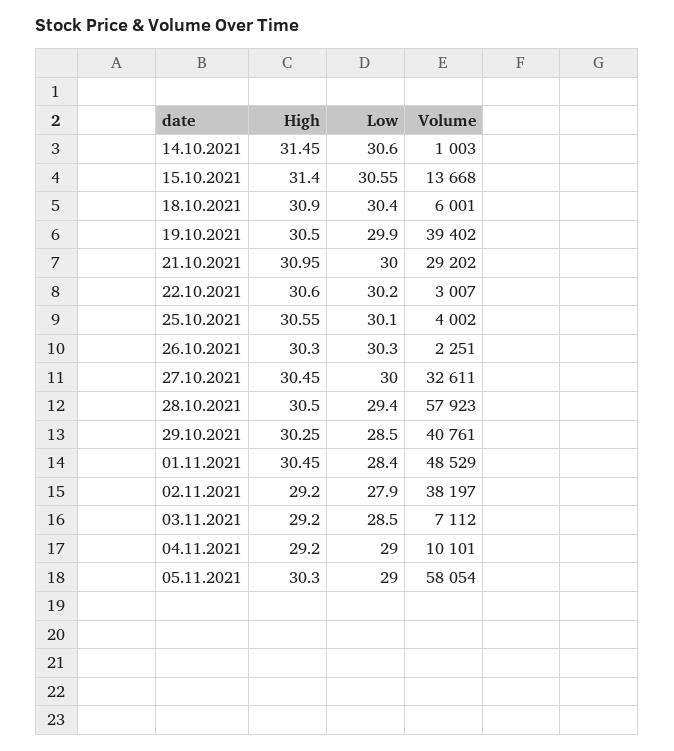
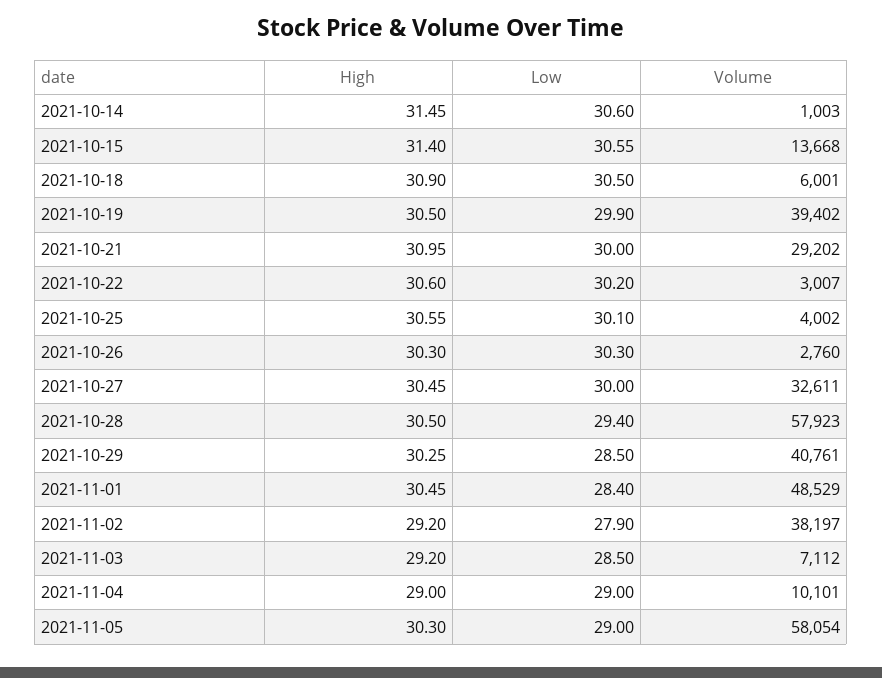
Low, 18.10.2021: 30.4 -> 30.5
Volume, 26.10.2021: 2251 -> 2760
High, 04.11.2021: 29.2 -> 29

